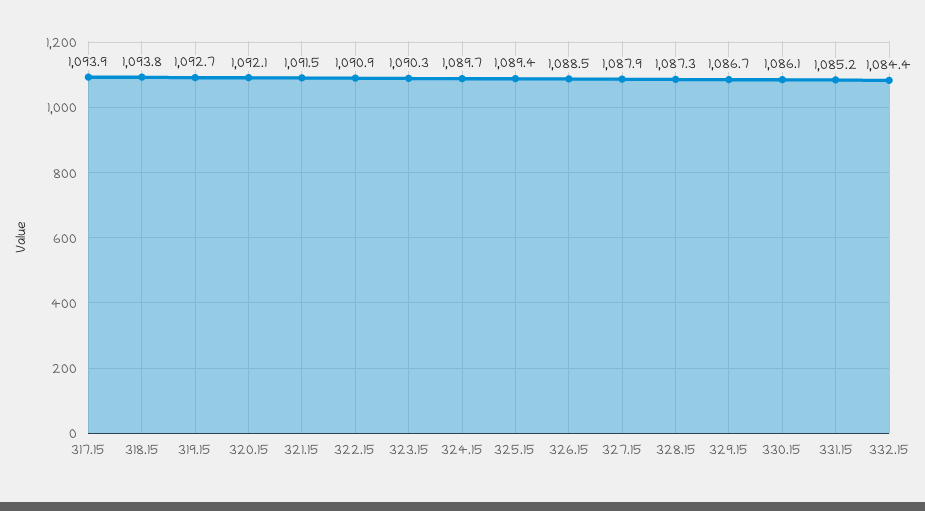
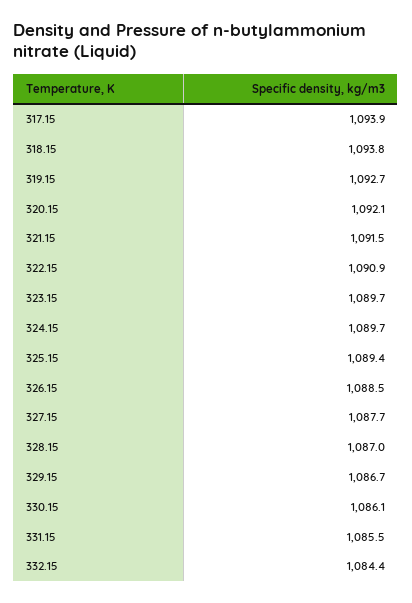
323.15: 1090.3 -> 1089.7
327.15: 1087.9 -> 1087.7
328.15: 1087.3 -> 1087
331.15: 1085.2 -> 1085.5

